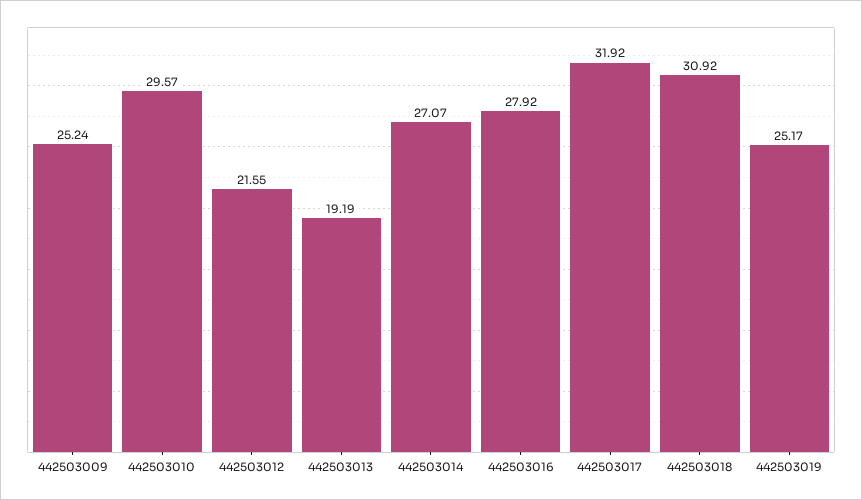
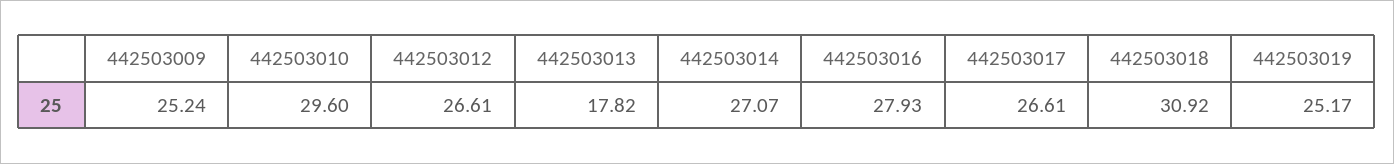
442503010: 29.57 -> 29.6
442503012: 21.55 -> 26.61
442503013: 19.19 -> 17.82
442503016: 27.92 -> 27.93
442503017: 31.92 -> 26.61

